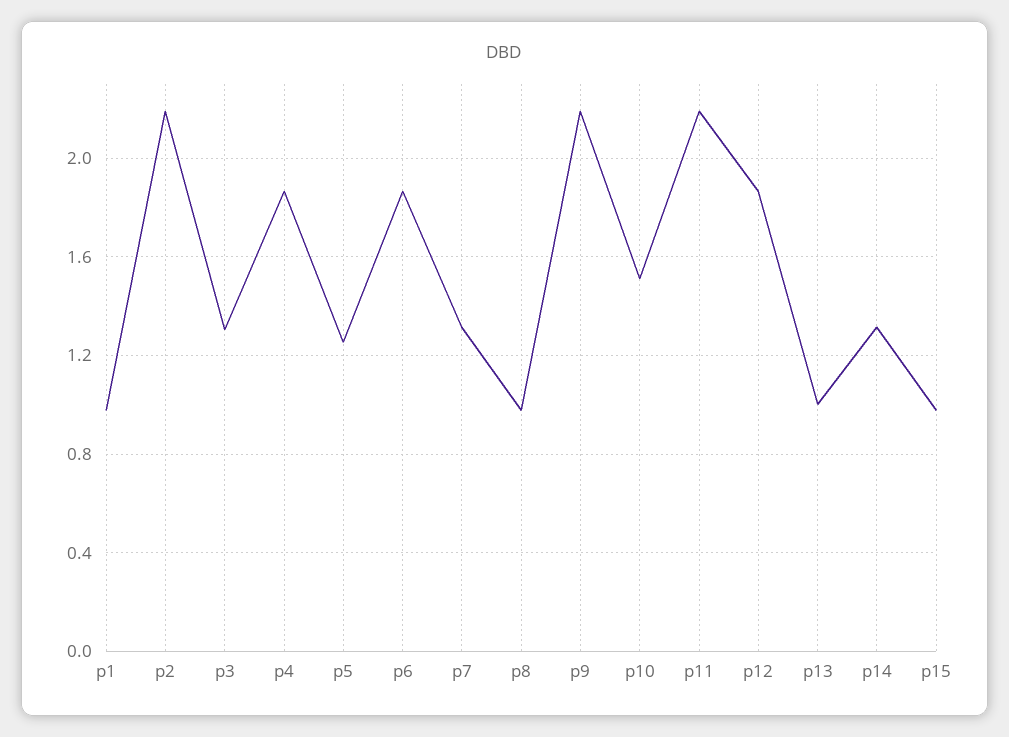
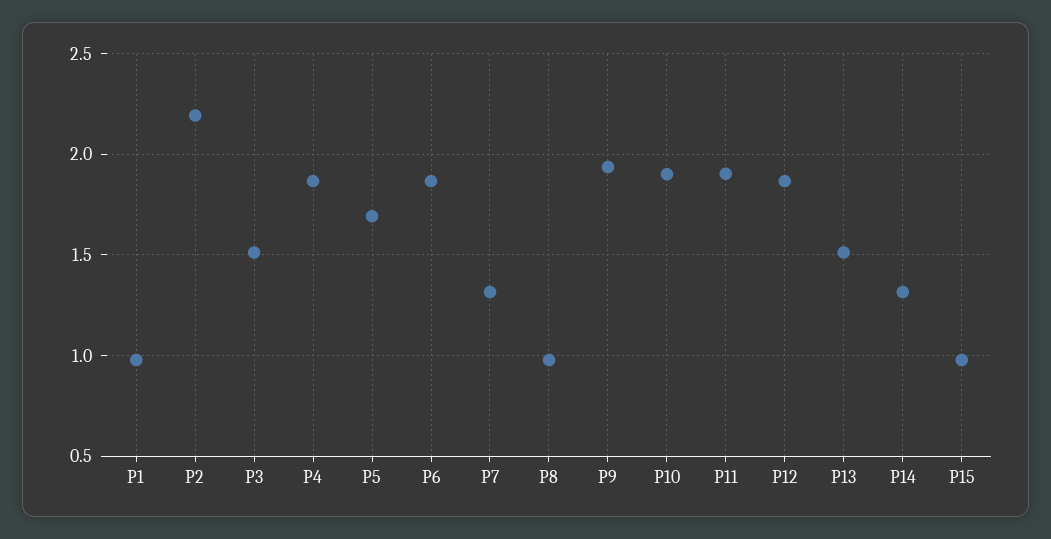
p3: 1.3 -> 1.5
p5: 1.25 -> 1.7
p9: 2.2 -> 1.95
p10: 1.5 -> 1.9
p11: 2.2 -> 1.9
p13: 1 -> 1.5

